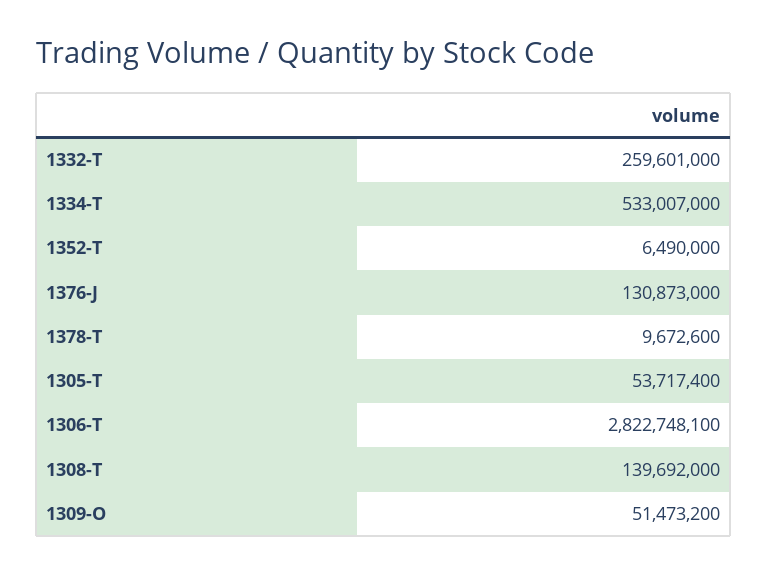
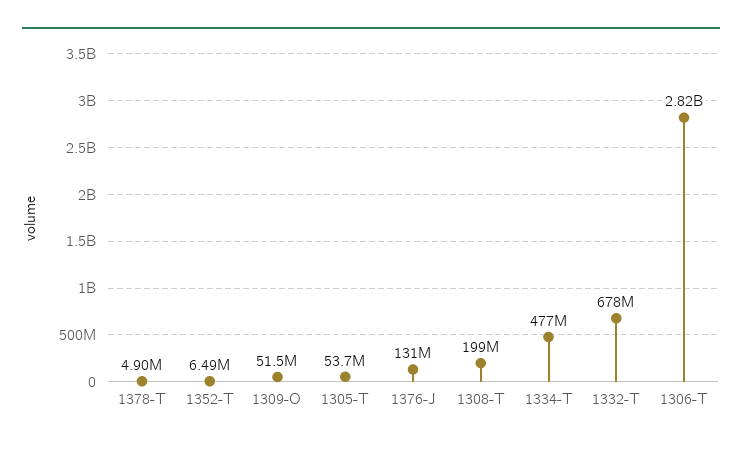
1332-T: 259601000 -> 678000000
1334-T: 533007000 -> 477000000
1378-T: 9672600 -> 4900000
1308-T: 139692000 -> 199000000

